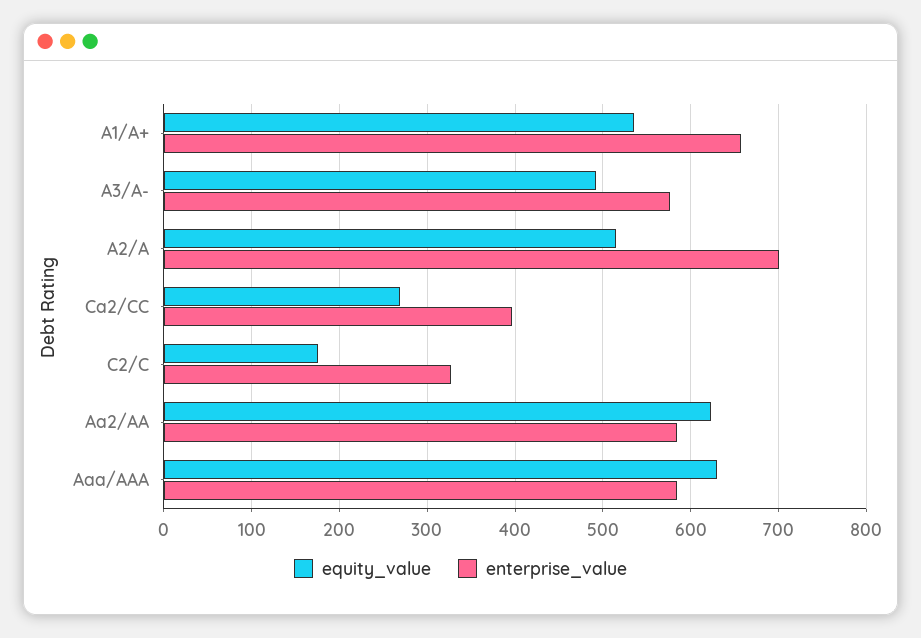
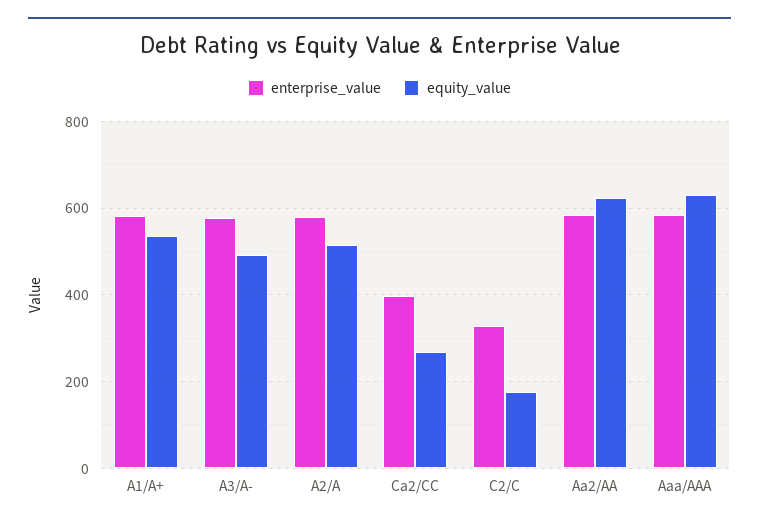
enterprise_value, A1/A+: 660 -> 580
enterprise_value, A2/A: 700 -> 580

